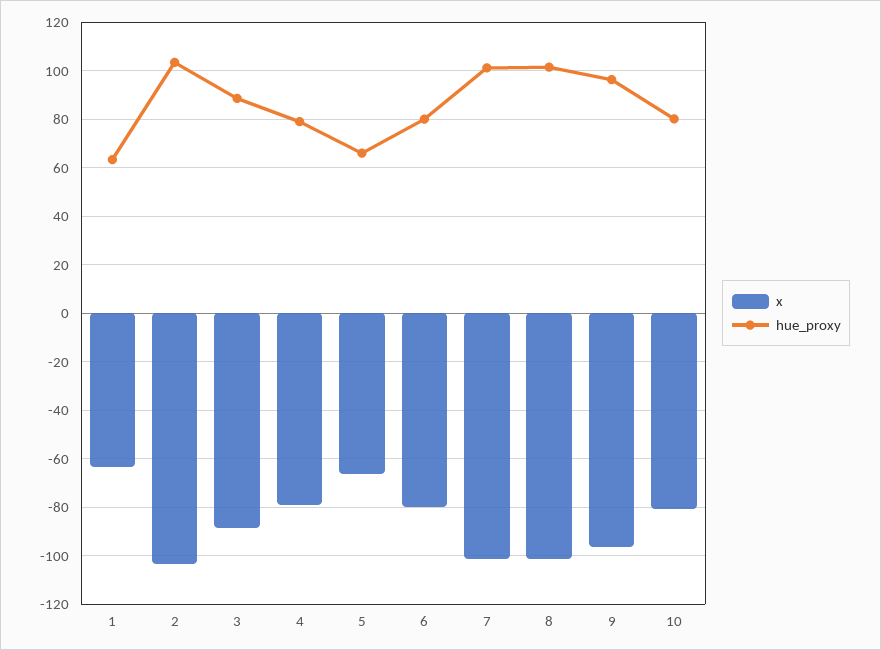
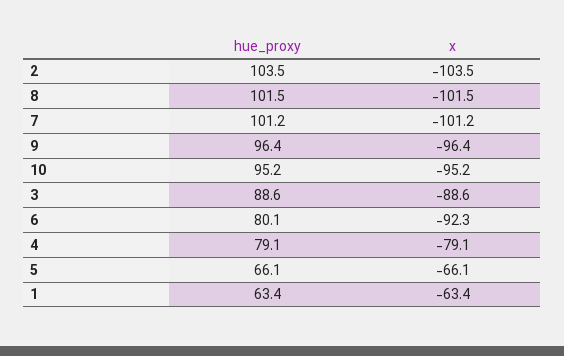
x, 6: -80 -> -92.3
x, 10: -80 -> -95.2
hue_proxy, 10: 80 -> 95.2

